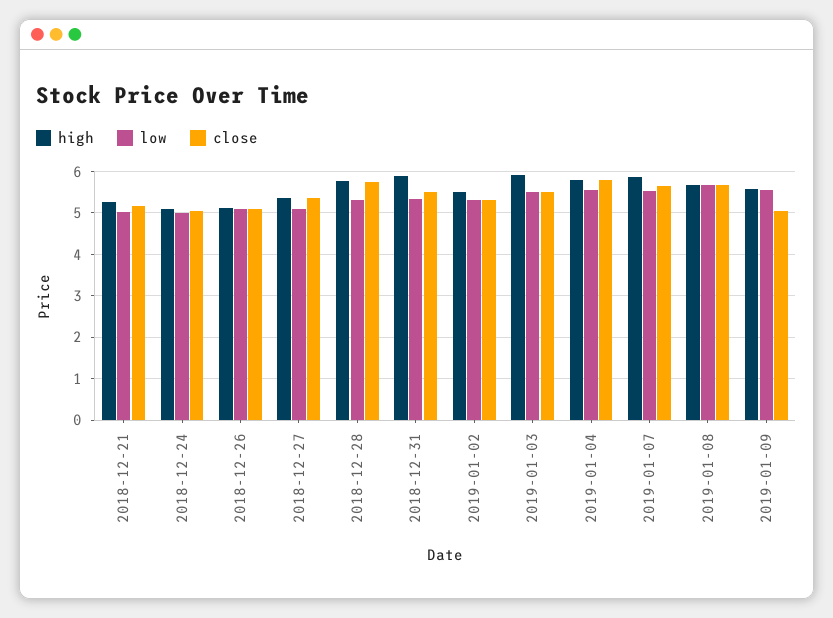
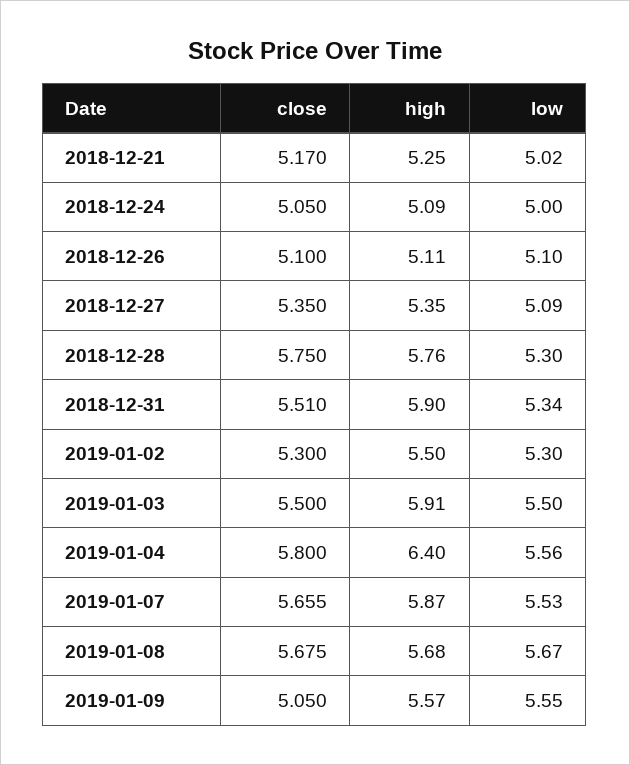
high, 2019-01-04: 5.8 -> 6.4

